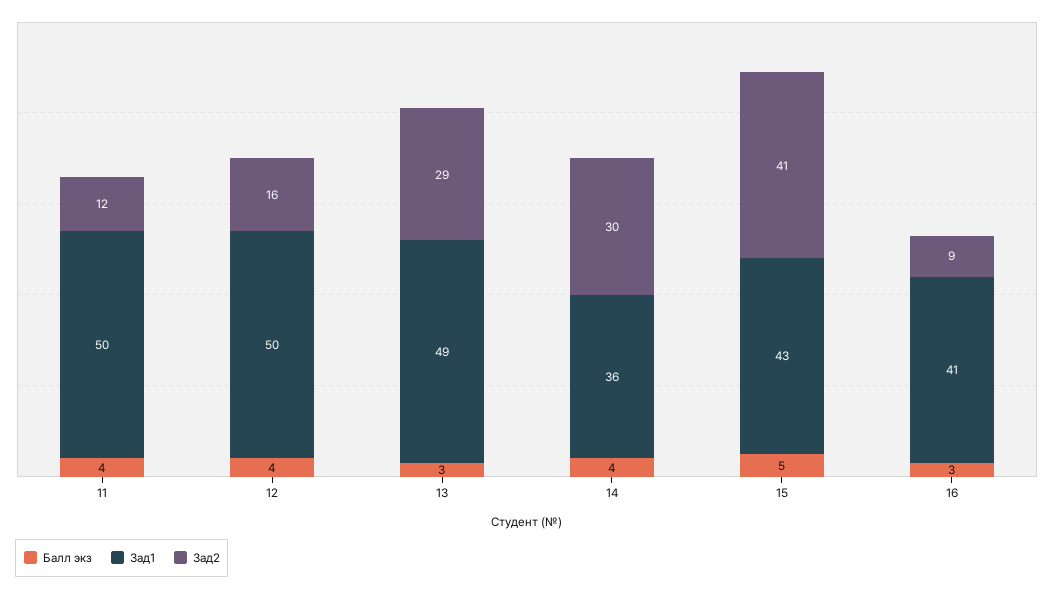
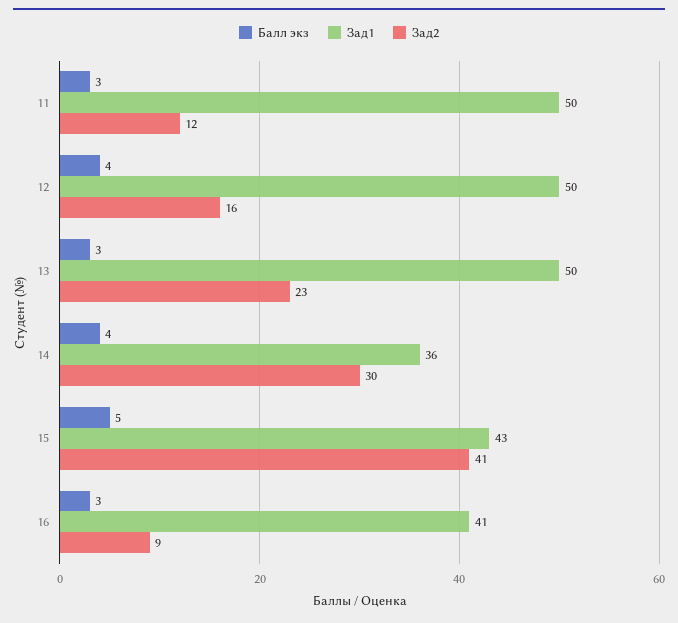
Балл экз, 11: 4 -> 3
Зад1, 13: 49 -> 50
Зад2, 13: 29 -> 23

